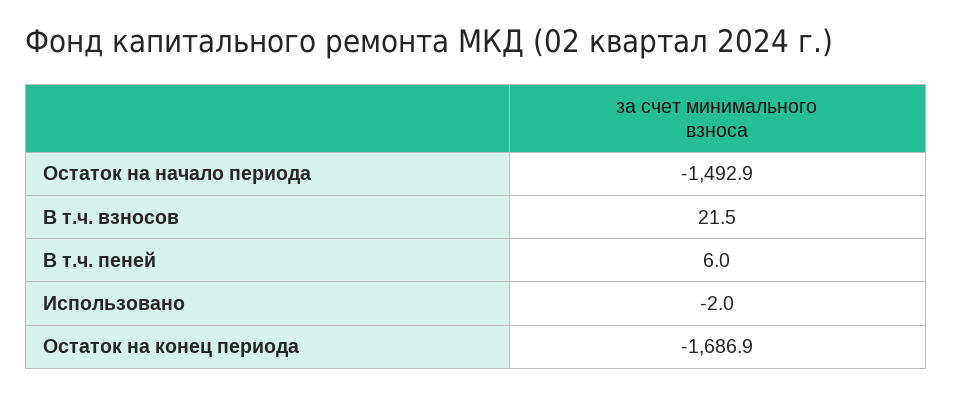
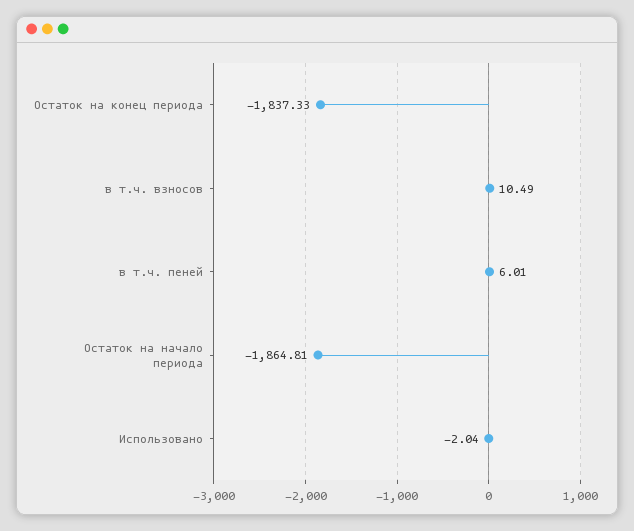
Остаток на начало периода: -1492.9 -> -1864.81
В т.ч. взносов: 21.5 -> 10.49
Остаток на конец периода: -1686.9 -> -1837.33

